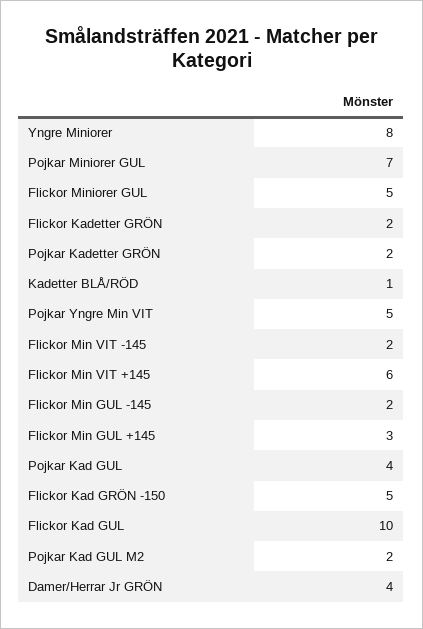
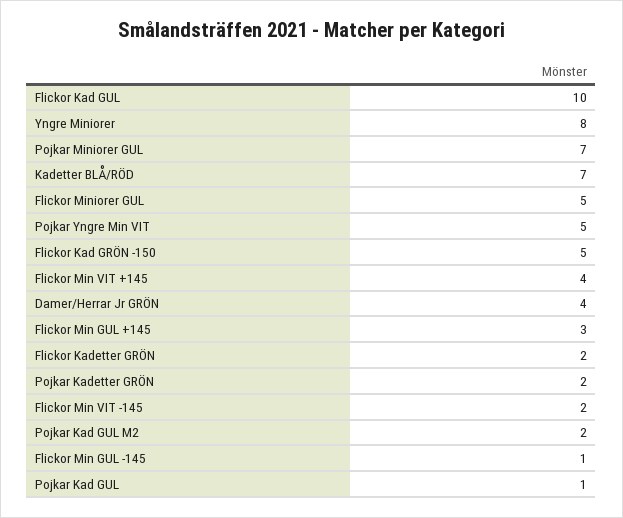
Kadetter BLÅ/RÖD: 1 -> 7
Flickor Min VIT +145: 6 -> 4
Flickor Min GUL -145: 2 -> 1
Pojkar Kad GUL: 4 -> 1

